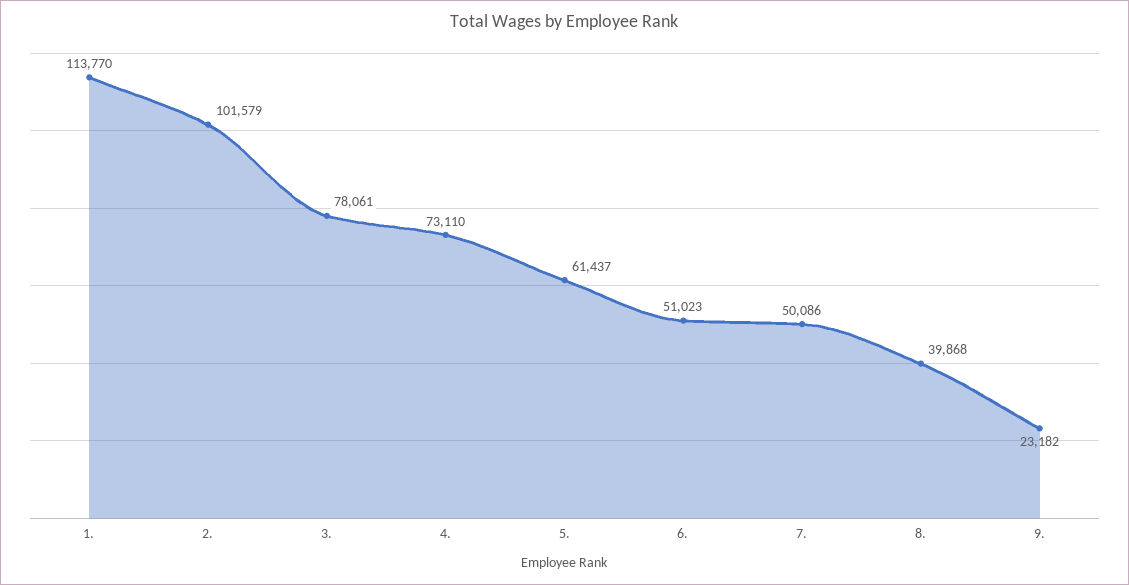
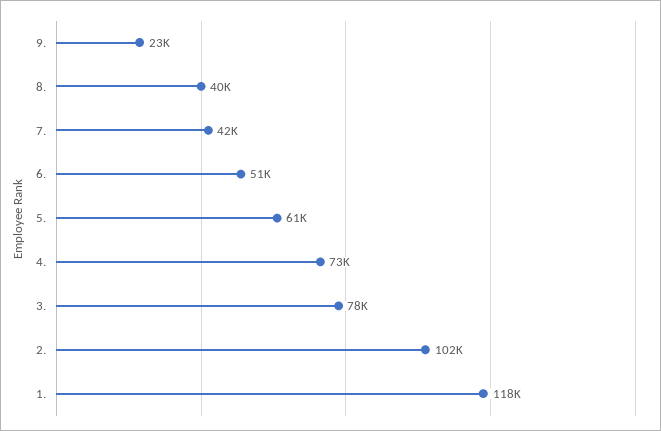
1.: 113770 -> 118000
7.: 50086 -> 42000

